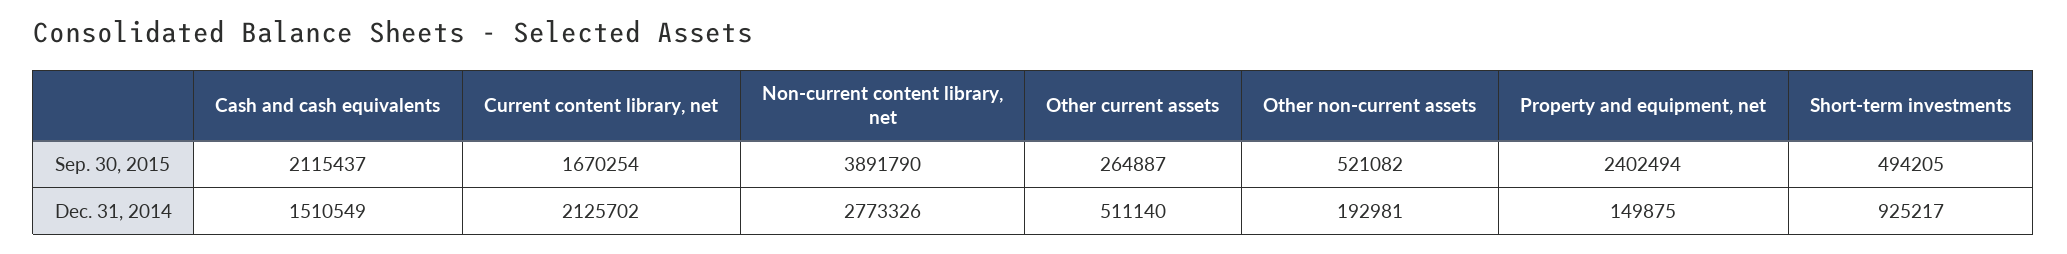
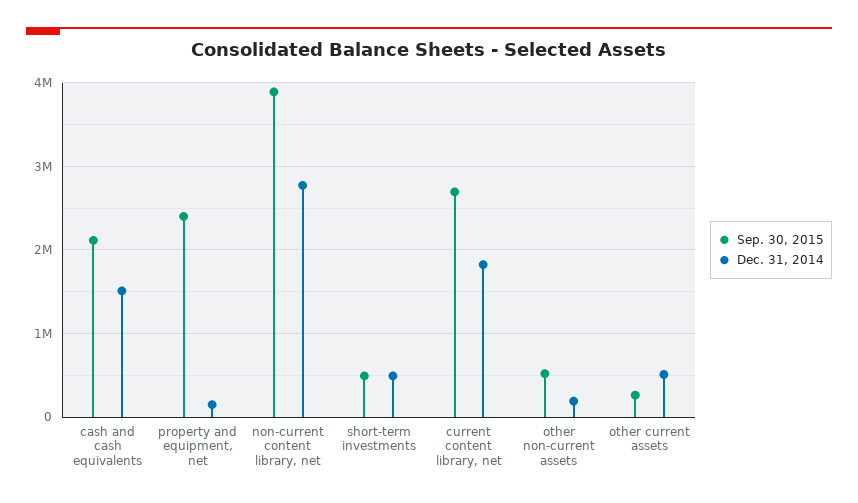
Sep. 30, 2015, Current content library, net: 1670254 -> 2700000
Dec. 31, 2014, Current content library, net: 2125702 -> 1800000
Dec. 31, 2014, Short-term investments: 925217 -> 500000

